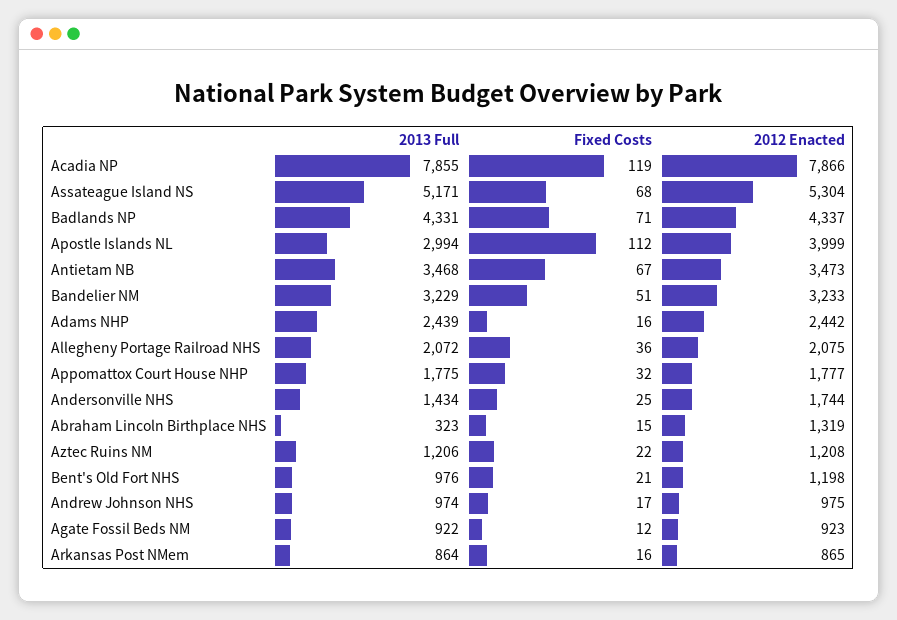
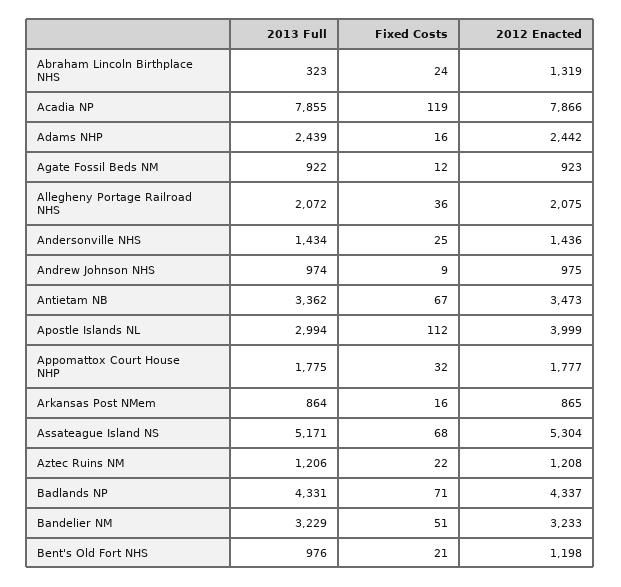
2013 Full, Antietam NB: 3468 -> 3362
2012 Enacted, Andersonville NHS: 1744 -> 1436
Fixed Costs, Abraham Lincoln Birthplace NHS: 15 -> 24
Fixed Costs, Andrew Johnson NHS: 17 -> 9

